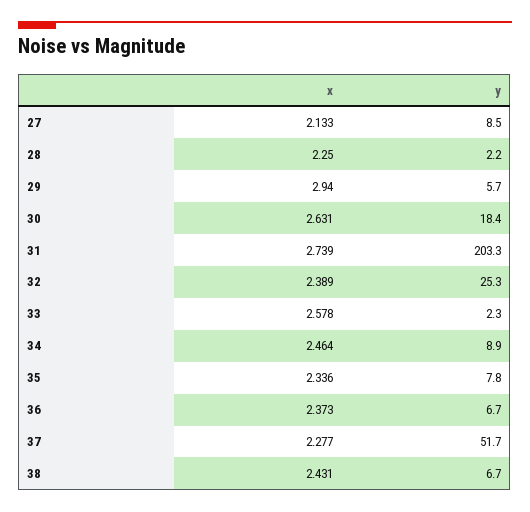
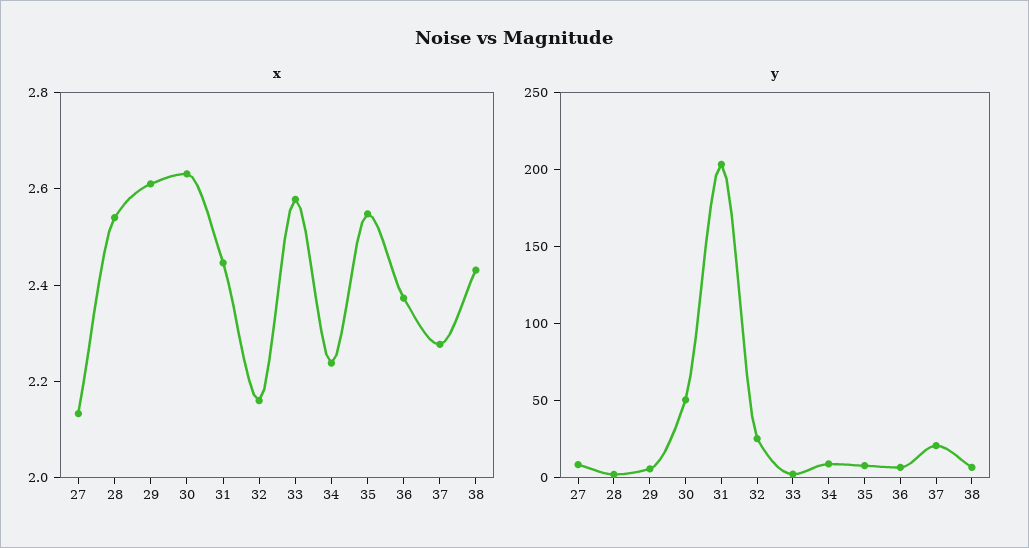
x, 28: 2.25 -> 2.55
x, 29: 2.94 -> 2.6
y, 30: 18.4 -> 50
x, 31: 2.739 -> 2.45
x, 32: 2.389 -> 2.15
x, 34: 2.464 -> 2.25
x, 35: 2.336 -> 2.55
y, 37: 51.7 -> 20

